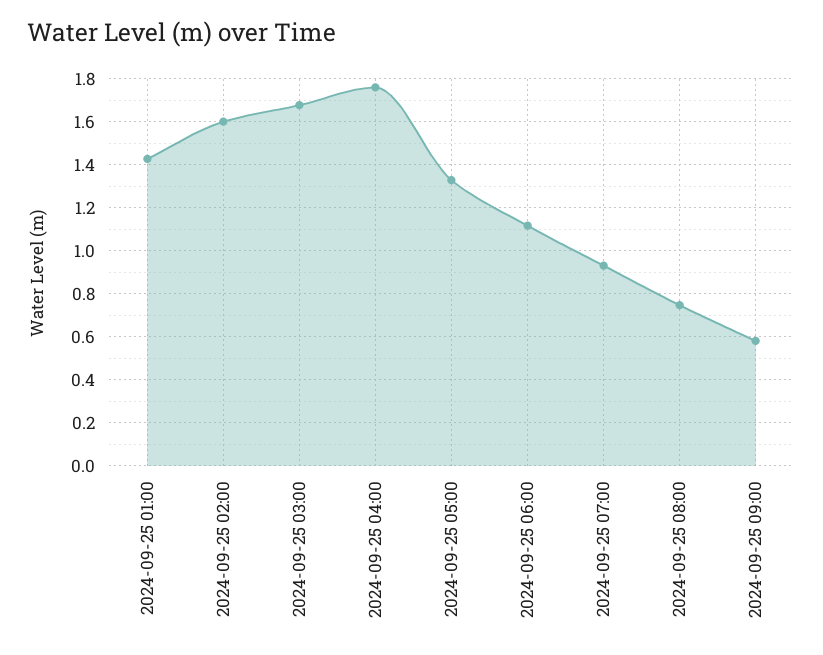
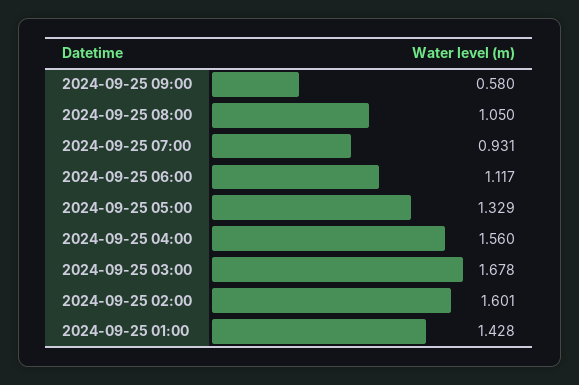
2024-09-25 04:00: 1.75 -> 1.56
2024-09-25 08:00: 0.75 -> 1.05

